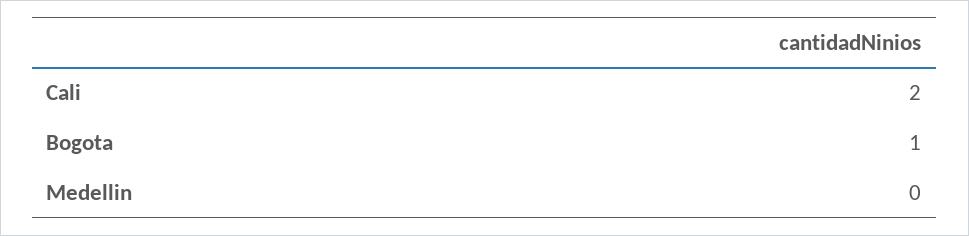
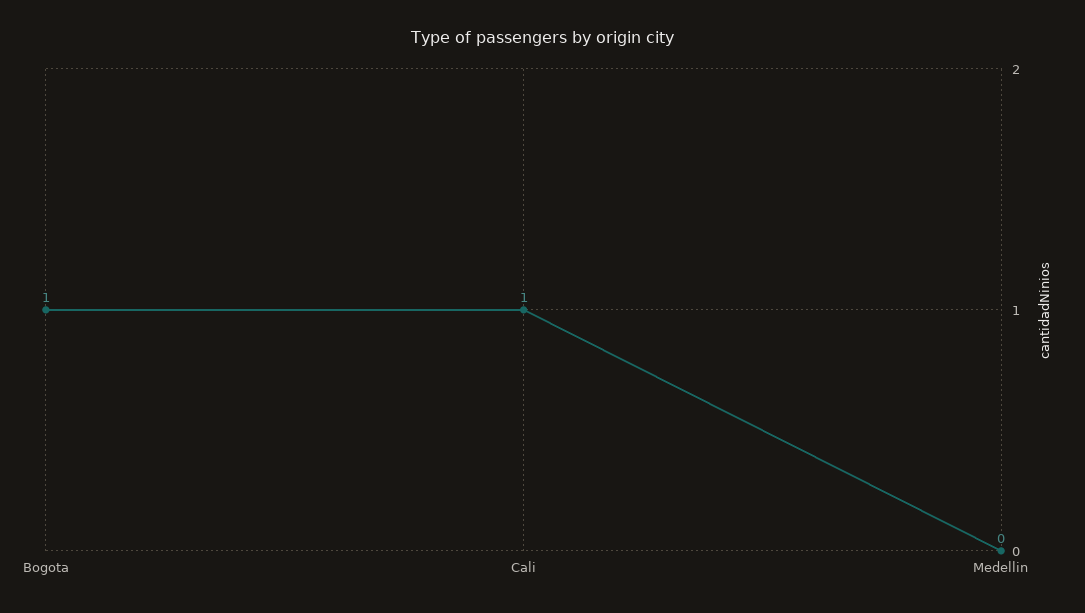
Cali: 2 -> 1

